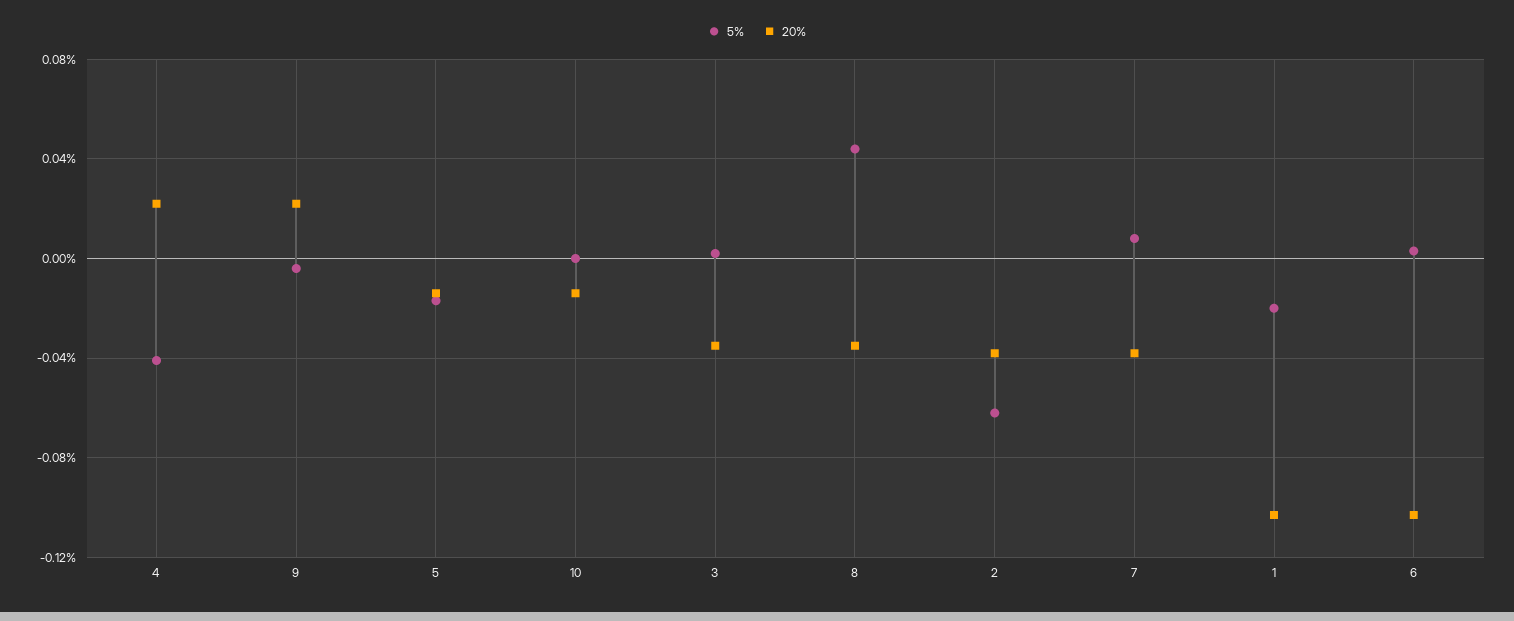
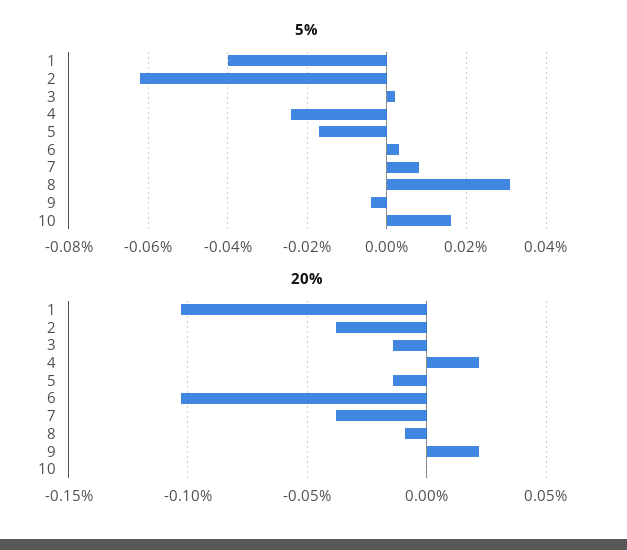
5%, 4: -0.04 -> -0.025
5%, 10: 0 -> 0.015
20%, 10: -0.015 -> 0
20%, 3: -0.035 -> -0.015
5%, 8: 0.045 -> 0.03
20%, 8: -0.035 -> -0.01
5%, 1: -0.02 -> -0.04

